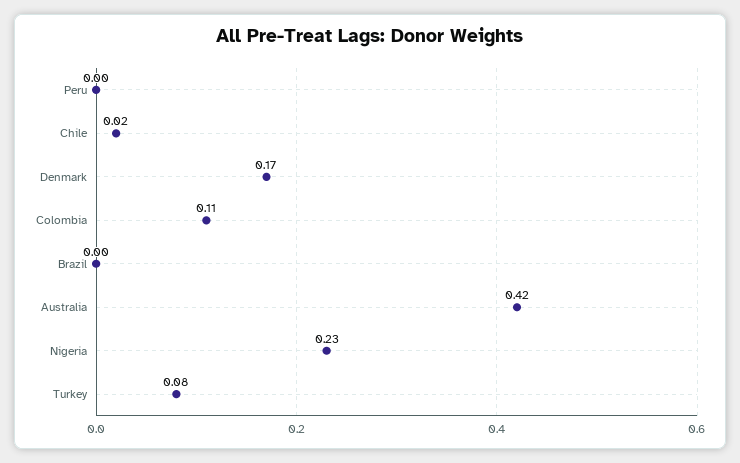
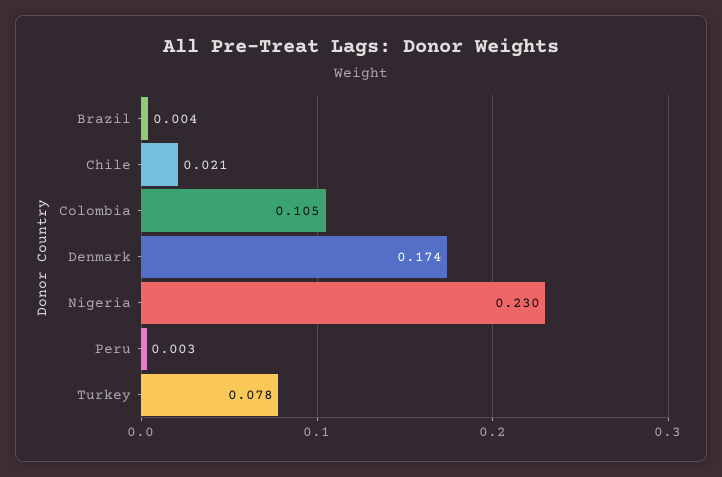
Australia: 0.42 -> none

